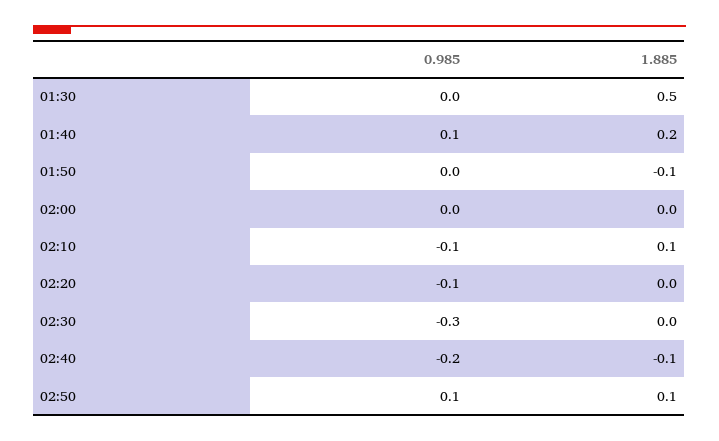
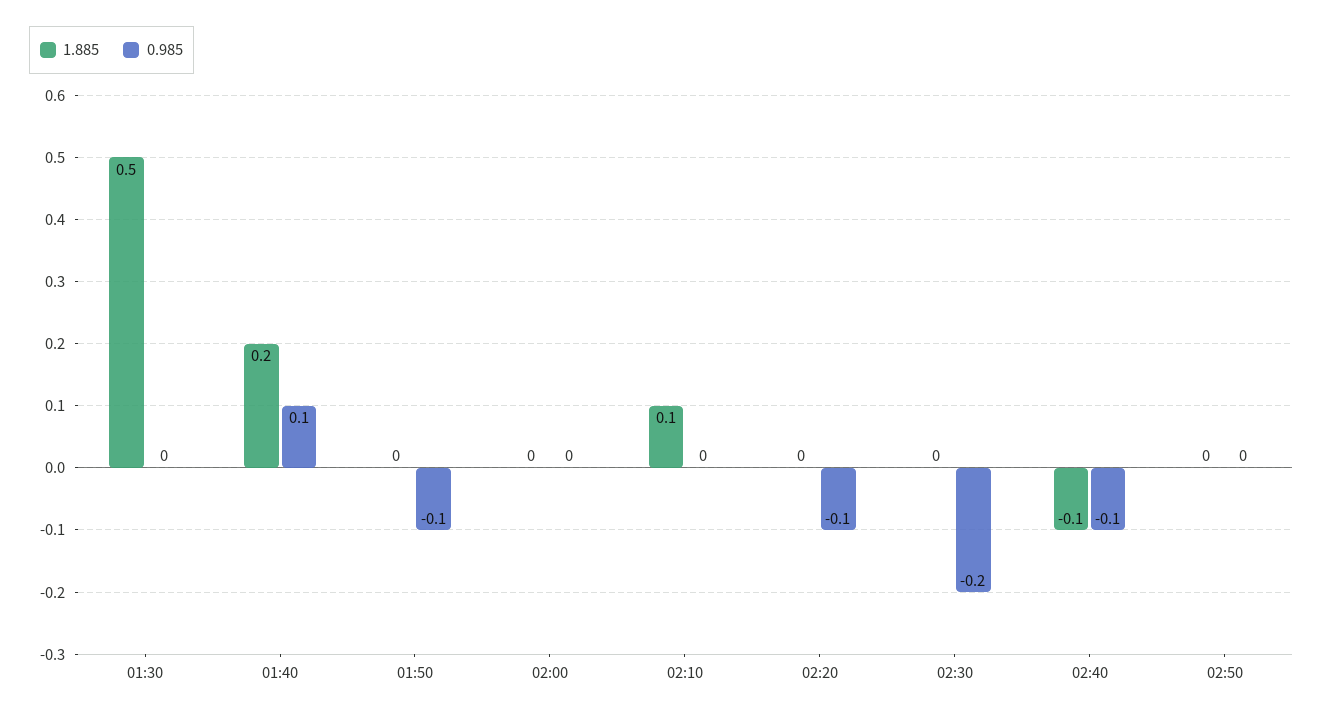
0.985, 01:50: 0 -> -0.1
1.885, 01:50: -0.1 -> 0
0.985, 02:10: -0.1 -> 0
0.985, 02:30: -0.3 -> -0.2
0.985, 02:40: -0.2 -> -0.1
0.985, 02:50: 0.1 -> 0
1.885, 02:50: 0.1 -> 0

